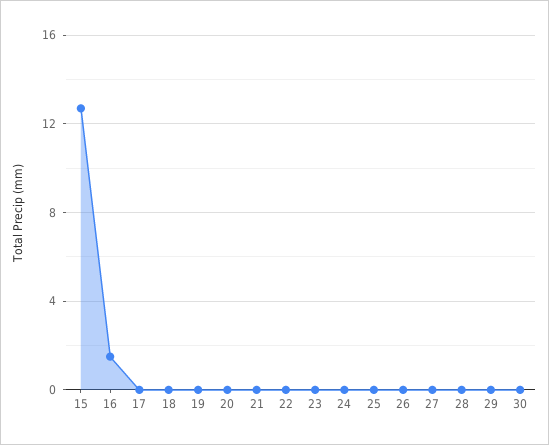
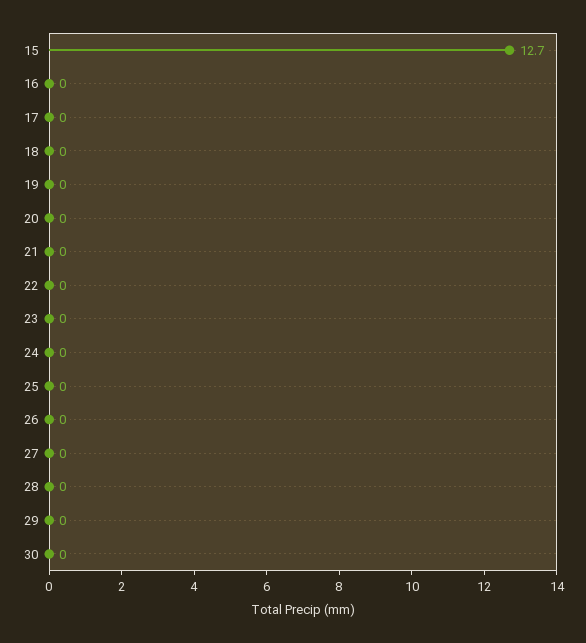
16: 1.5 -> 0

